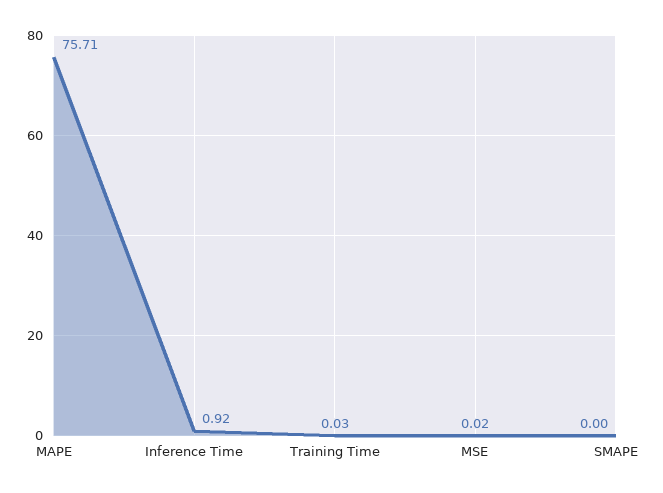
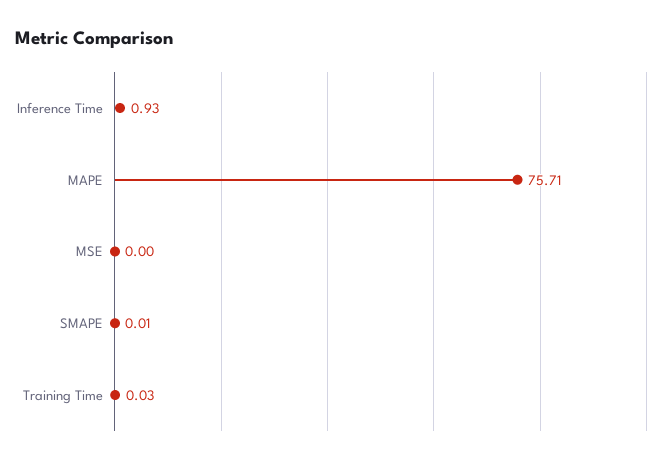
Inference Time: 0.92 -> 0.93
MSE: 0.02 -> 0
SMAPE: 0 -> 0.01

